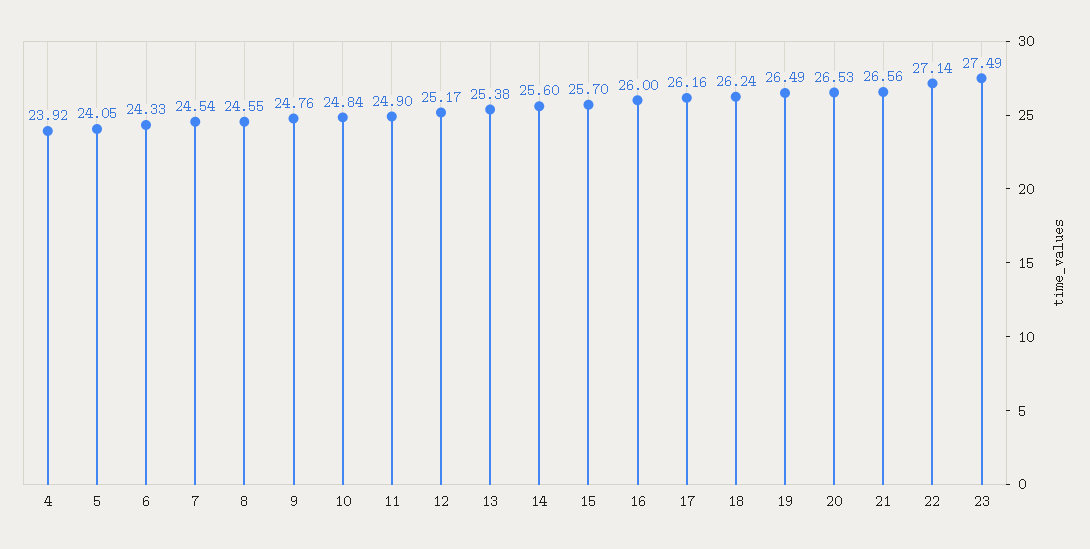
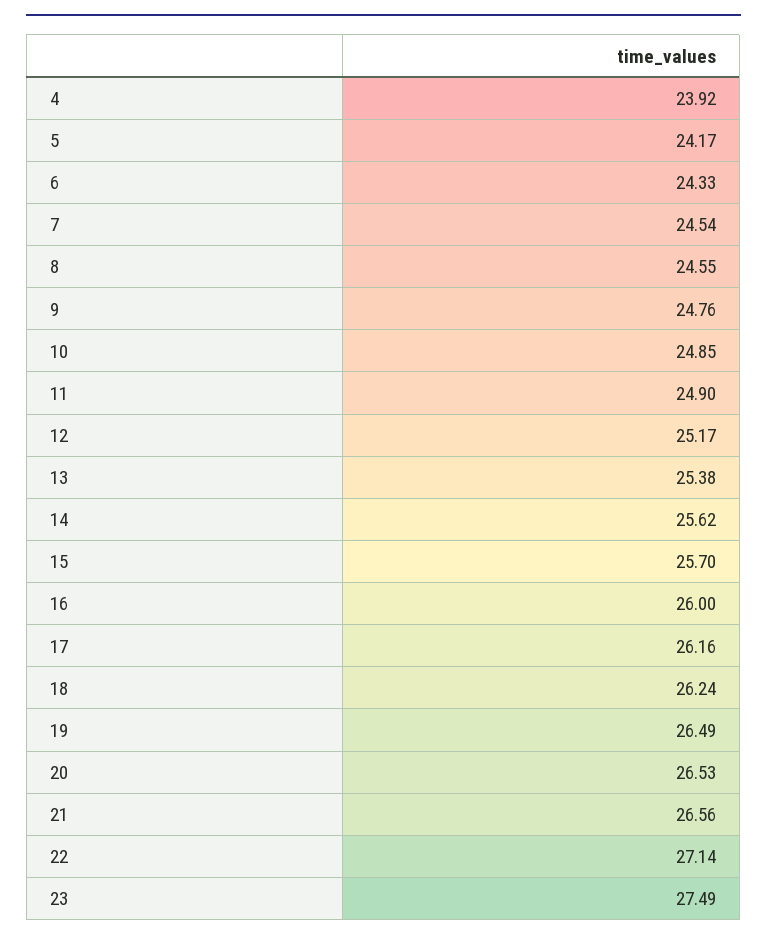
5: 24.05 -> 24.17
10: 24.84 -> 24.85
14: 25.6 -> 25.62

